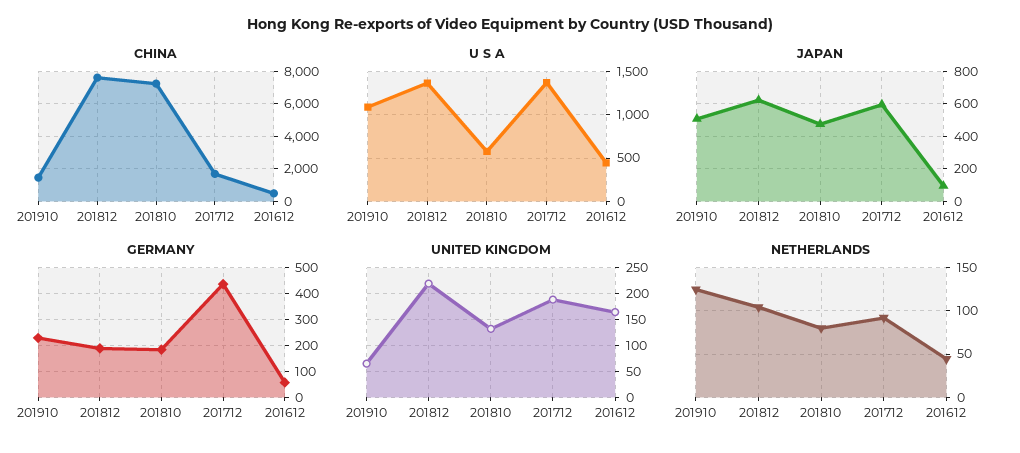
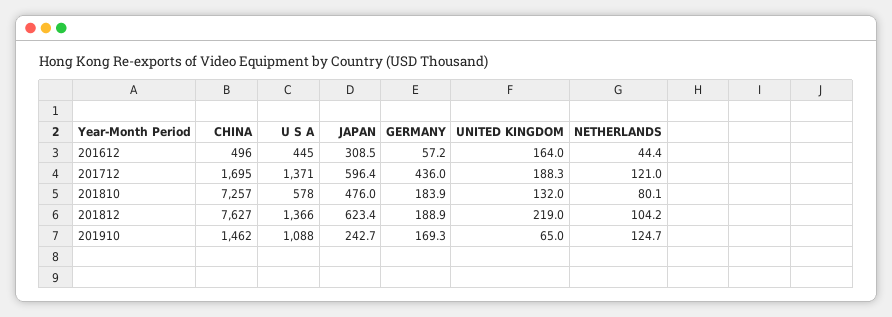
JAPAN, 201910: 500 -> 242.7
JAPAN, 201612: 100 -> 308.5
GERMANY, 201910: 225 -> 169.3
NETHERLANDS, 201712: 90 -> 121

